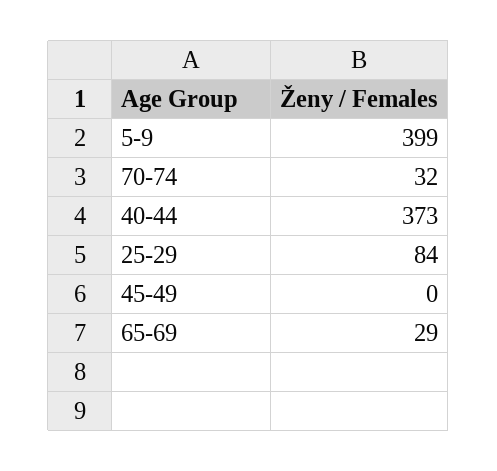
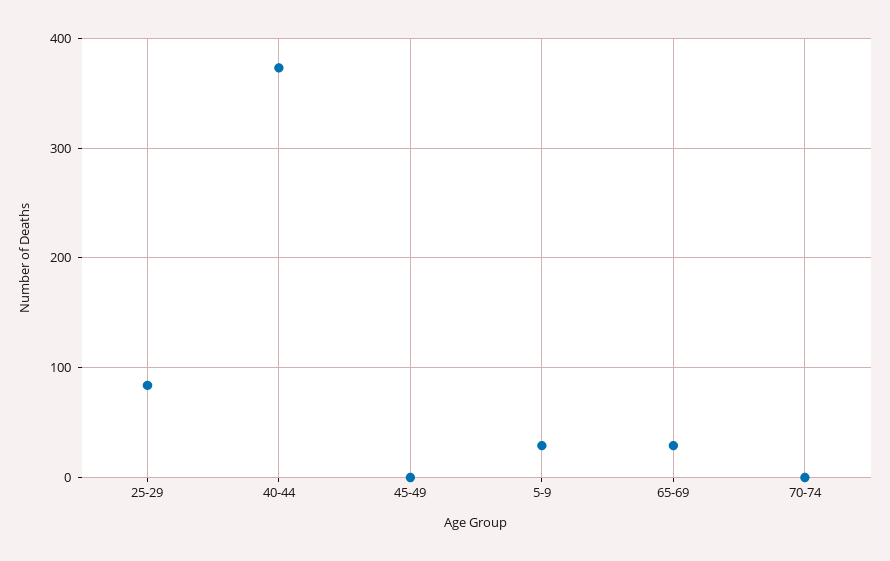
5-9: 399 -> 30
70-74: 32 -> 0

